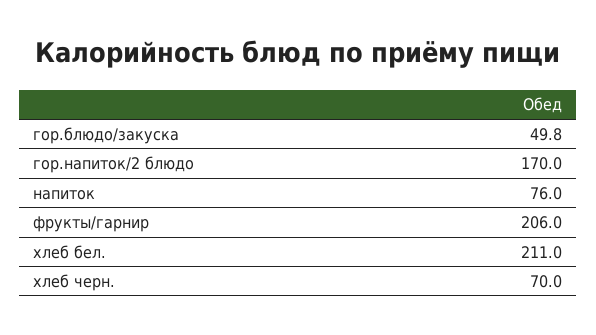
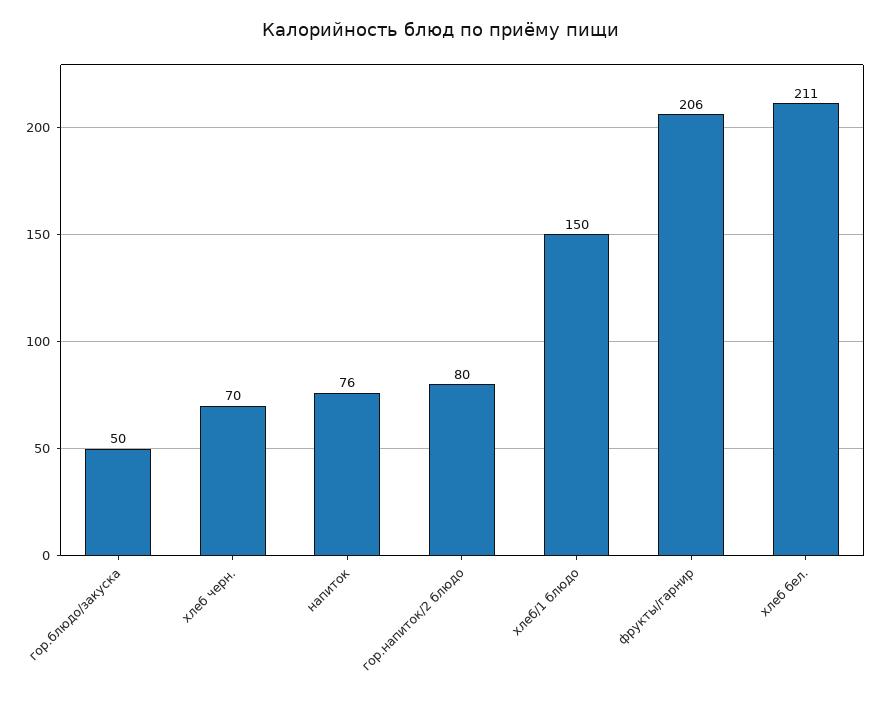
гор.напиток/2 блюдо: 170 -> 80
хлеб/1 блюдо: none -> 150

